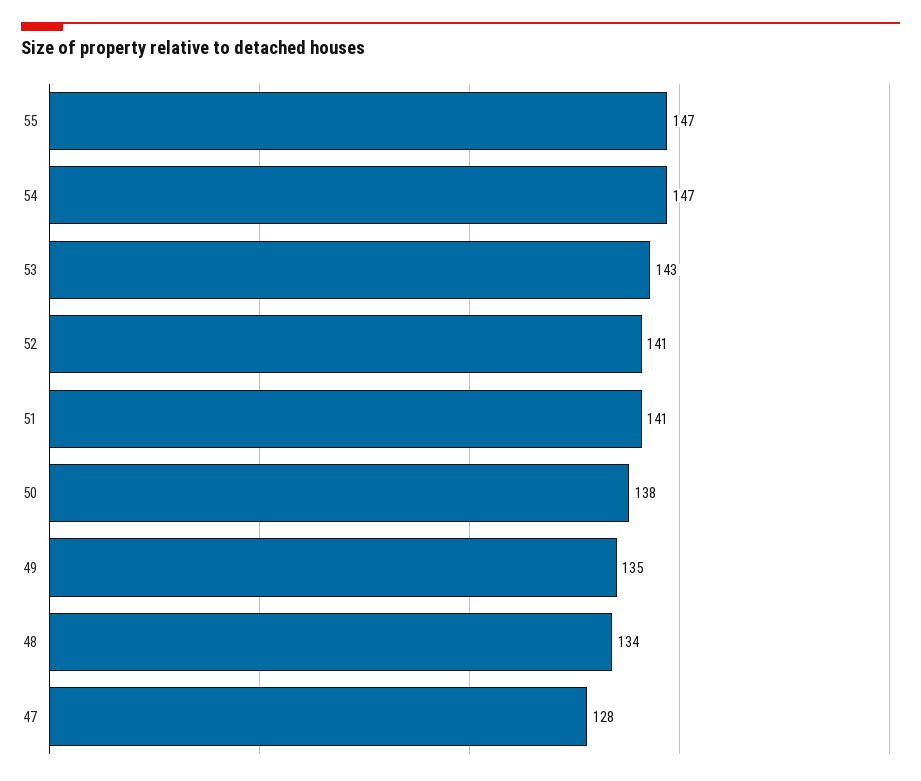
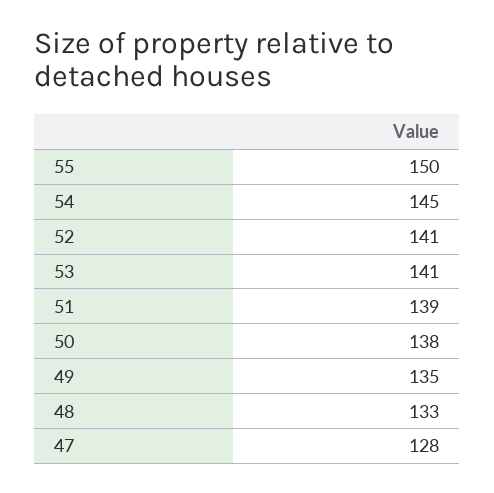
55: 147 -> 150
54: 147 -> 145
53: 143 -> 141
51: 141 -> 139
48: 134 -> 133

